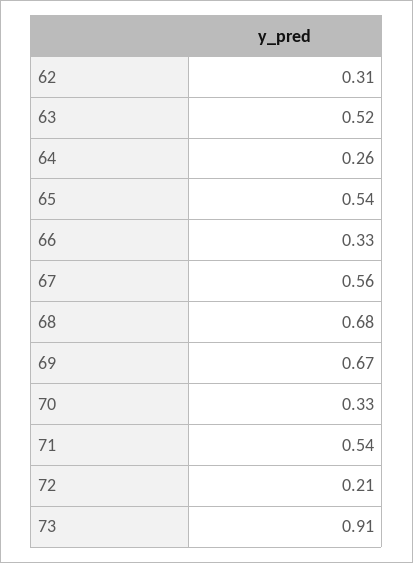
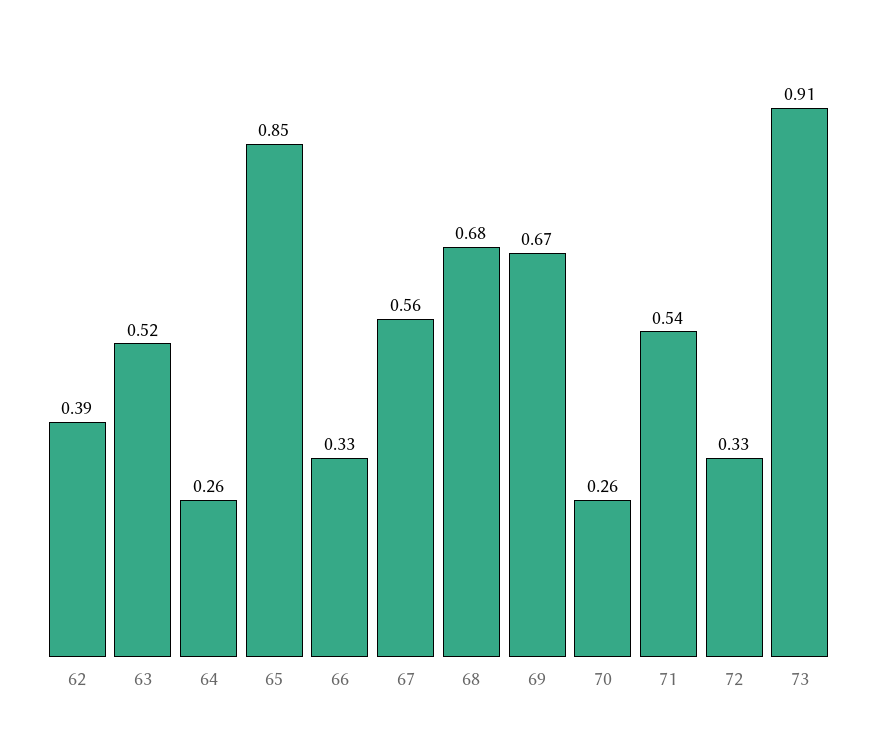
62: 0.31 -> 0.39
65: 0.54 -> 0.85
70: 0.33 -> 0.26
72: 0.21 -> 0.33

